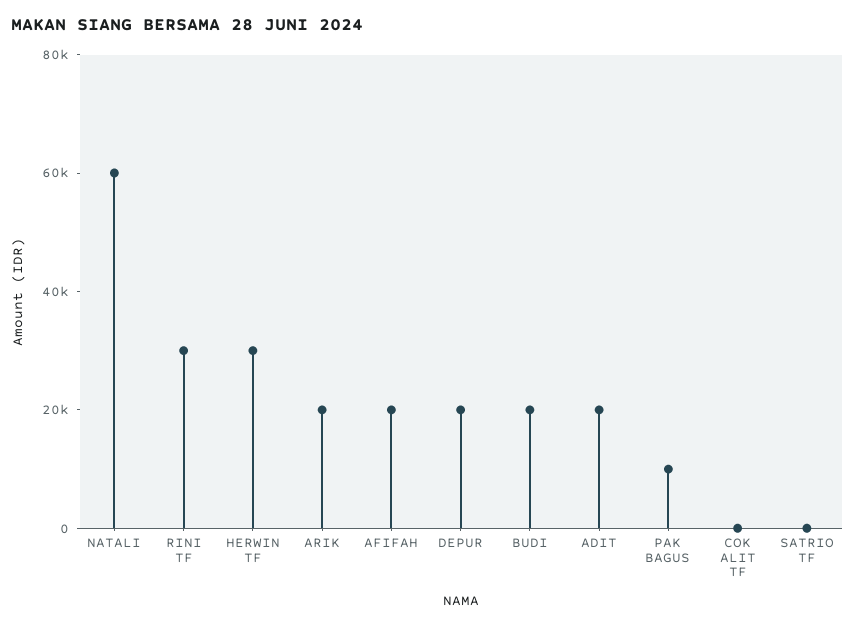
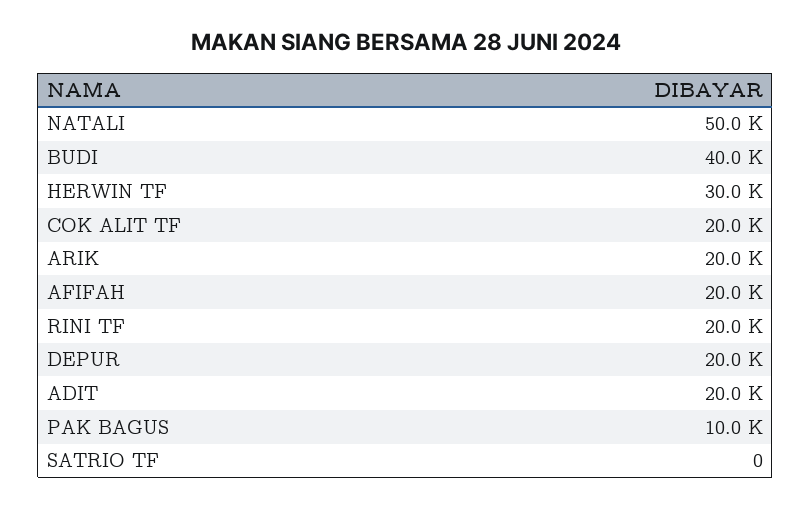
NATALI: 60000 -> 50000
RINI TF: 30000 -> 20000
BUDI: 20000 -> 40000
COK ALIT TF: 0 -> 20000

